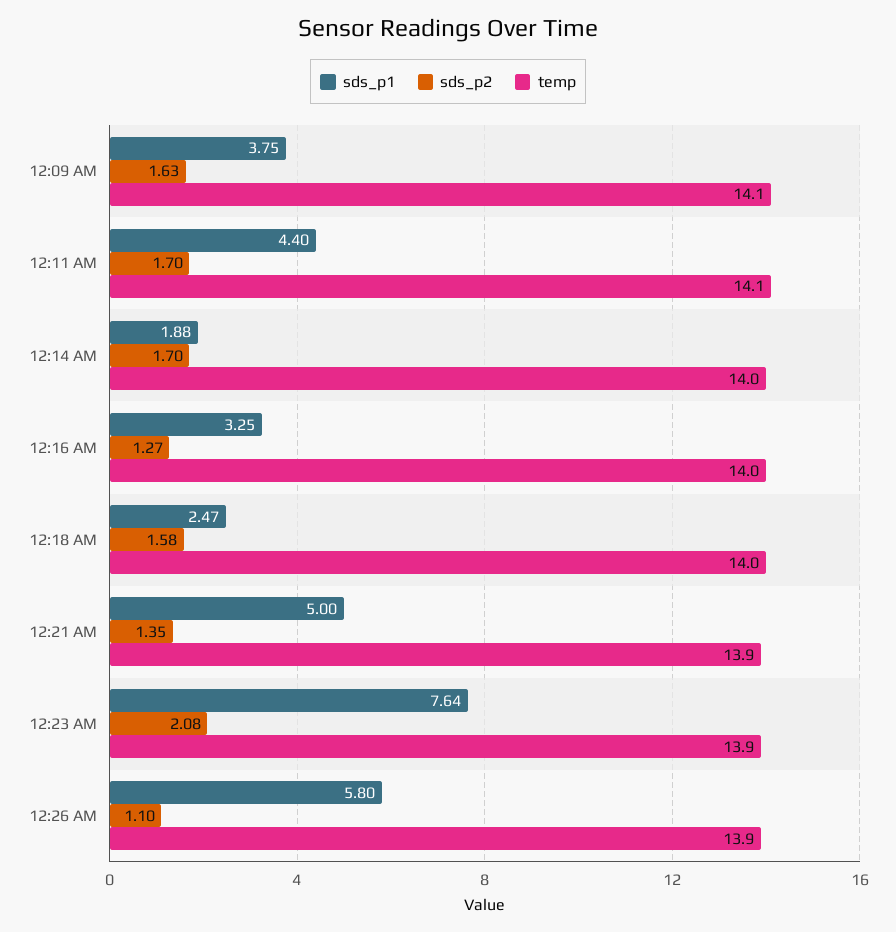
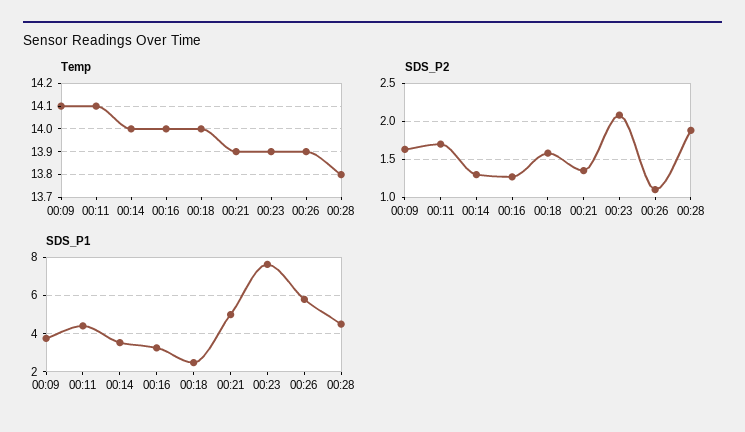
sds_p1, 12:14 AM: 1.88 -> 3.5
sds_p2, 12:14 AM: 1.7 -> 1.3
temp, 00:28: none -> 13.8
sds_p2, 00:28: none -> 1.9
sds_p1, 00:28: none -> 4.5

